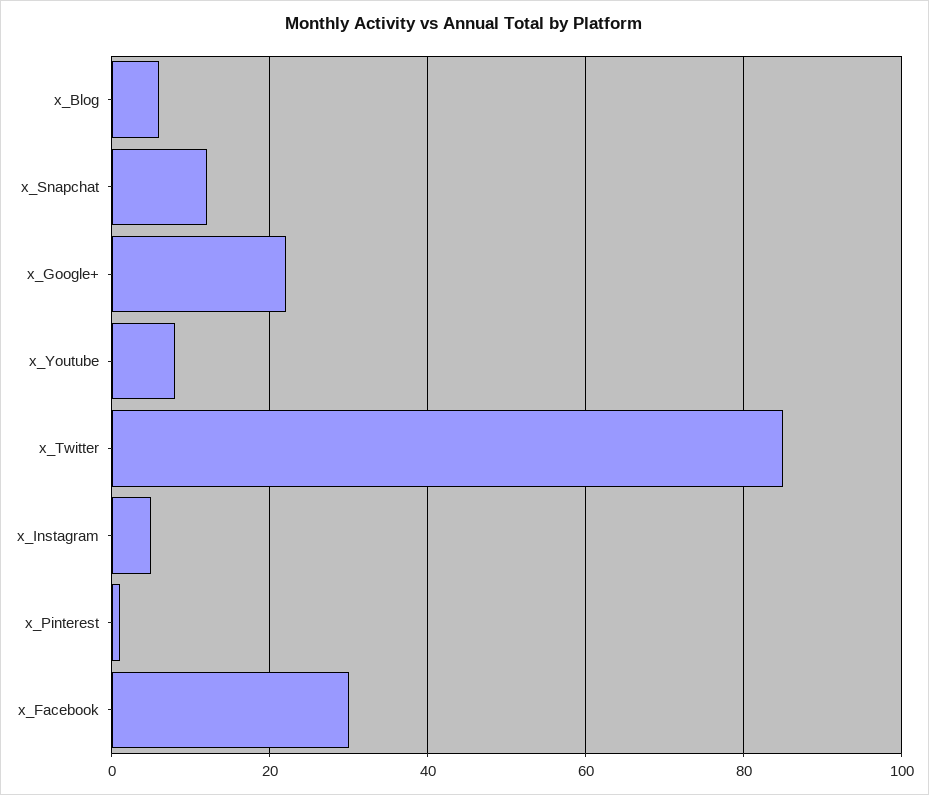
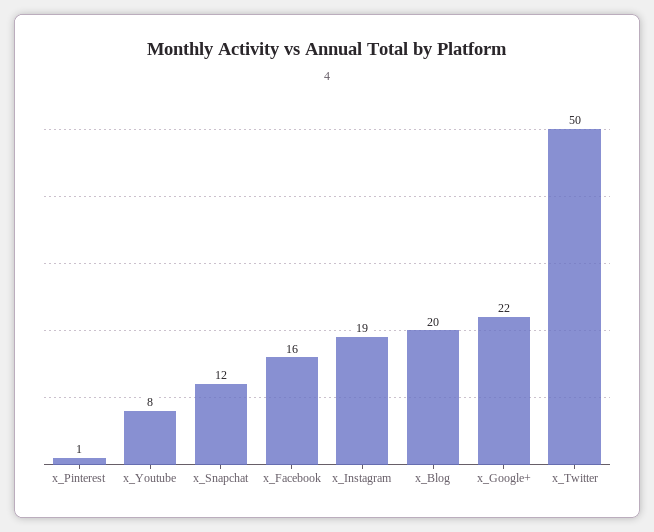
x_Blog: 5 -> 20
x_Twitter: 85 -> 50
x_Instagram: 5 -> 19
x_Facebook: 30 -> 16

